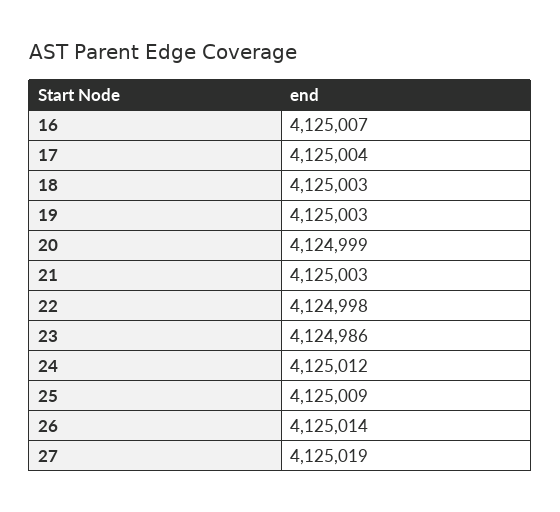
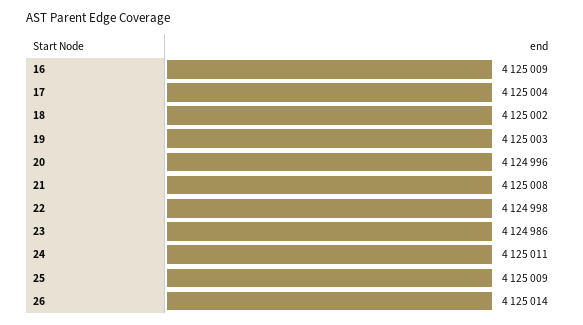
16: 4125007 -> 4125009
18: 4125003 -> 4125002
20: 4124999 -> 4124996
21: 4125003 -> 4125008
24: 4125012 -> 4125011
27: 4125019 -> none

